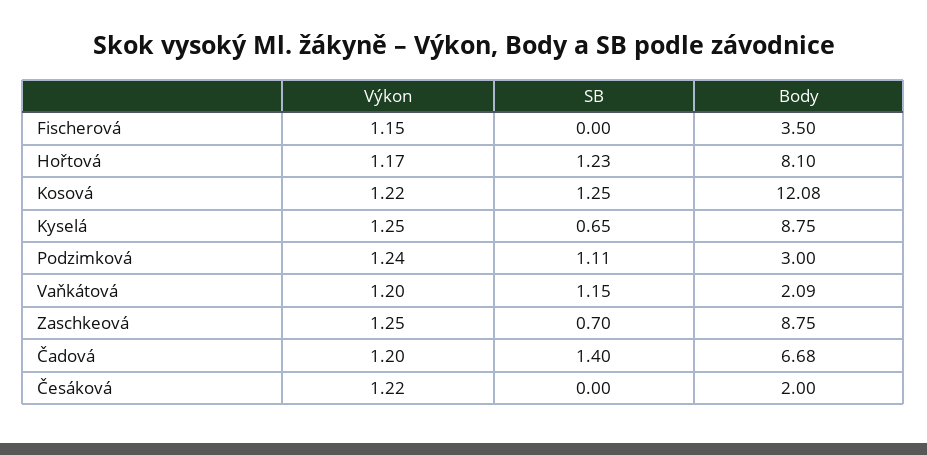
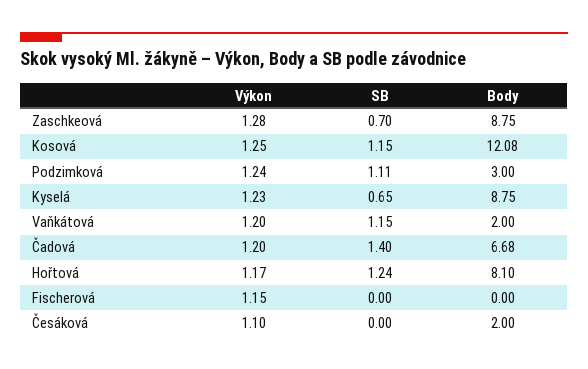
Body, Fischerová: 3.5 -> 0
SB, Hořtová: 1.23 -> 1.24
Výkon, Kosová: 1.22 -> 1.25
SB, Kosová: 1.25 -> 1.15
Výkon, Kyselá: 1.25 -> 1.23
Body, Vaňkátová: 2.09 -> 2
Výkon, Zaschkeová: 1.25 -> 1.28
Výkon, Česáková: 1.22 -> 1.1

